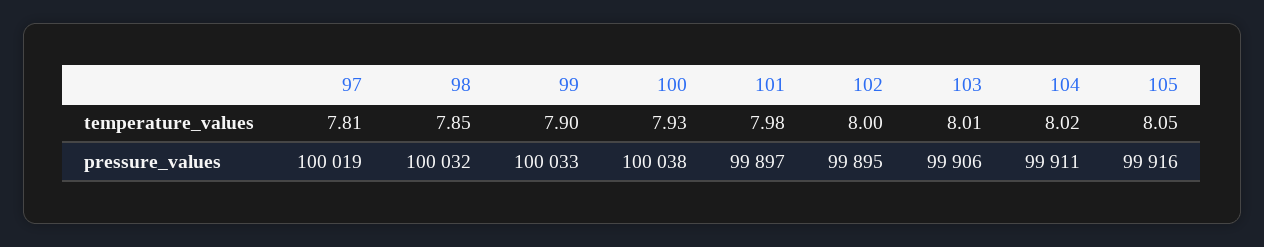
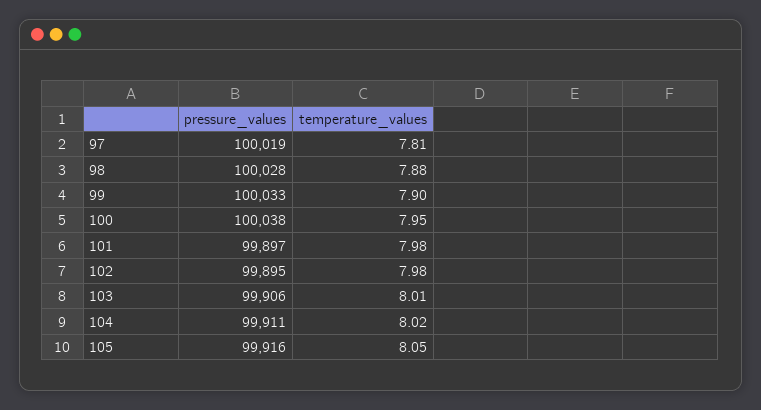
98, temperature_values: 7.85 -> 7.88
100, temperature_values: 7.93 -> 7.95
102, temperature_values: 8 -> 7.98
98, pressure_values: 100032 -> 100028

